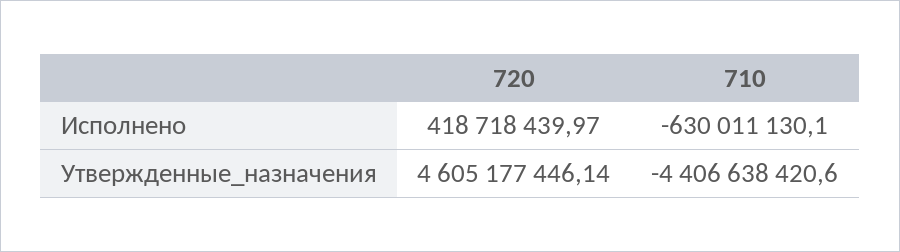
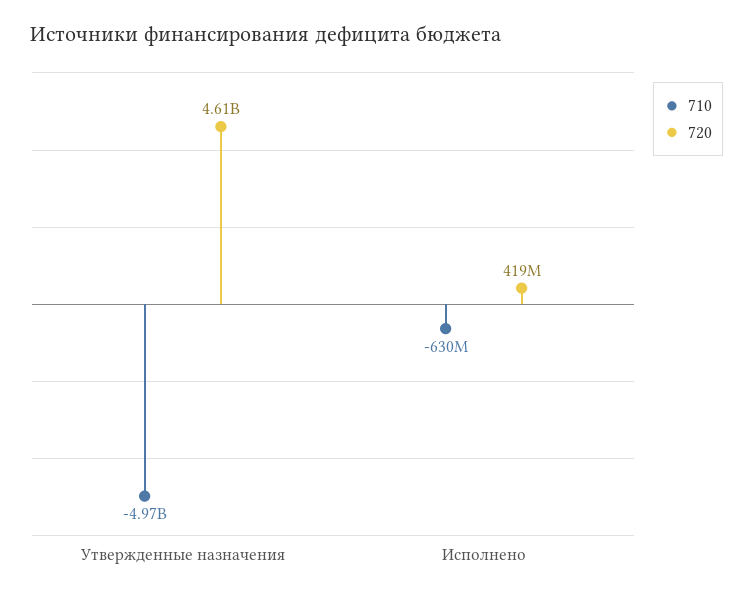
710, Утвержденные_назначения: -4406638420.6 -> -4970000000

